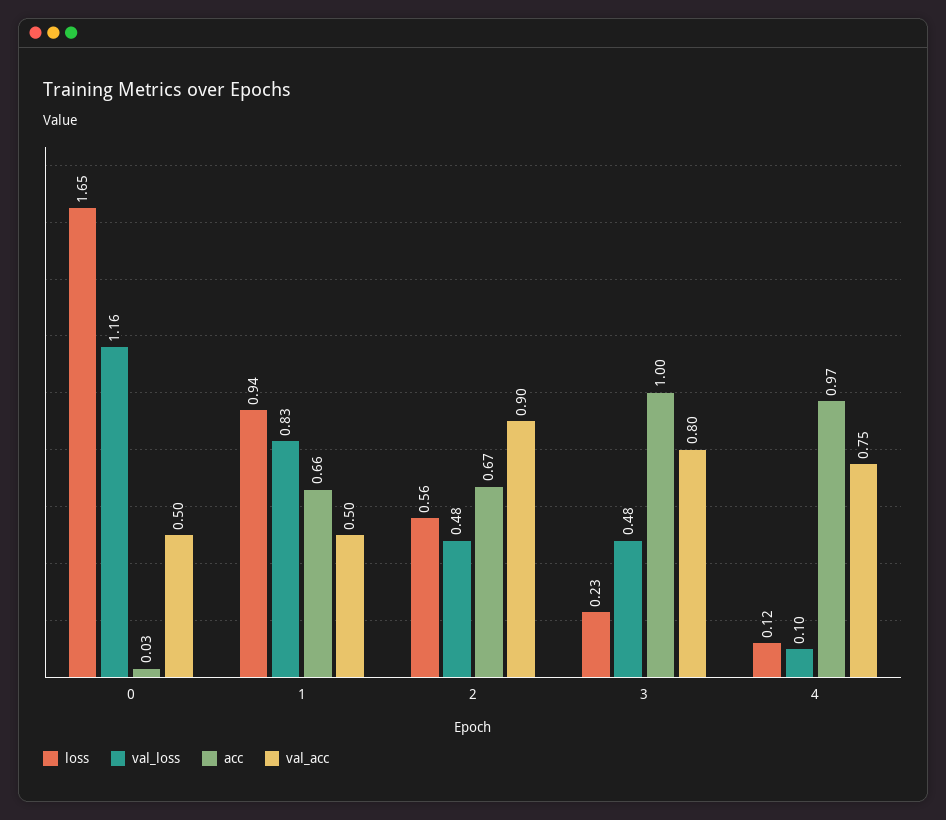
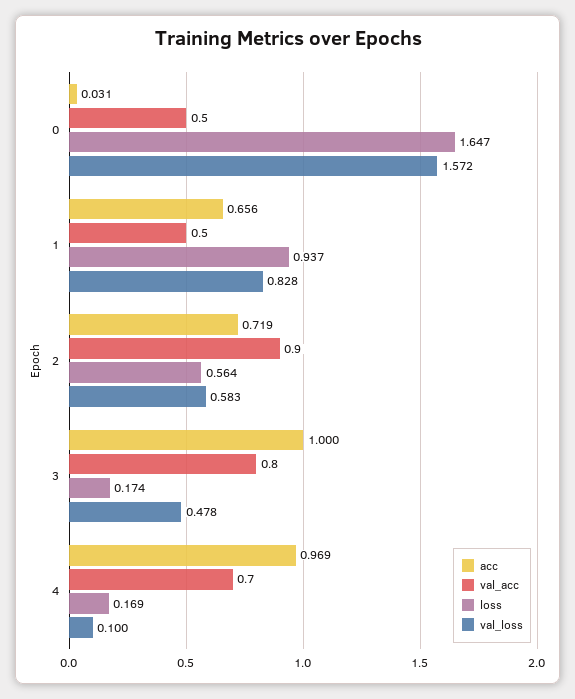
val_loss, 0: 1.16 -> 1.572
val_loss, 2: 0.48 -> 0.583
acc, 2: 0.67 -> 0.719
loss, 3: 0.23 -> 0.174
loss, 4: 0.12 -> 0.169
val_acc, 4: 0.75 -> 0.7

